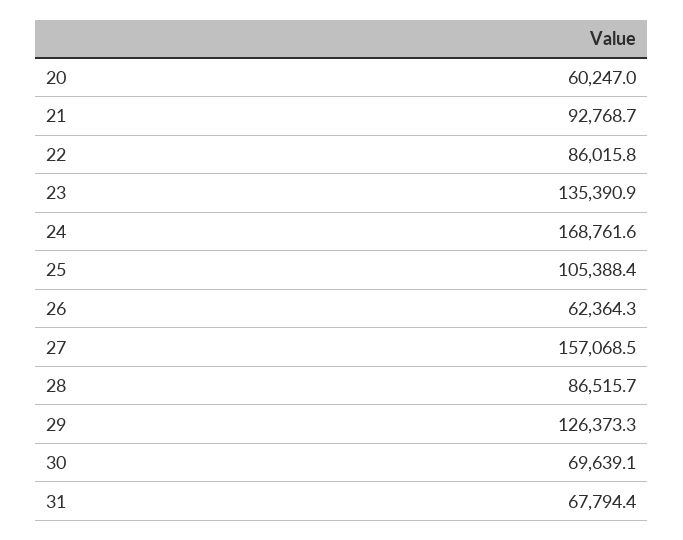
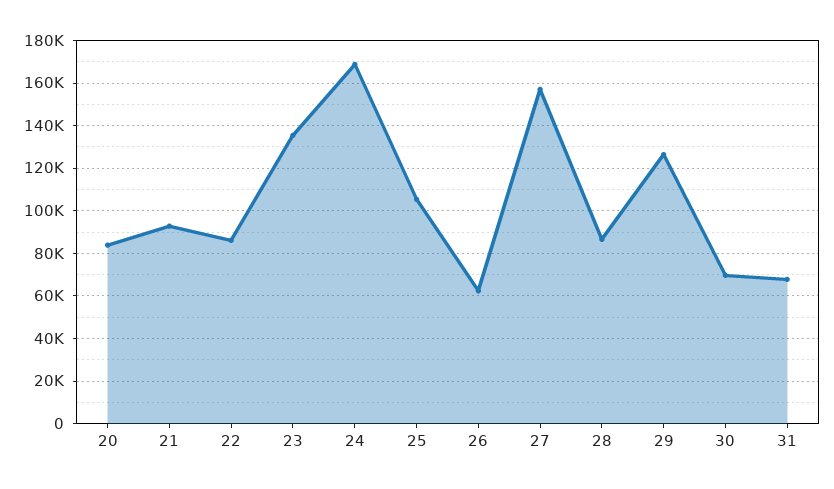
20: 60247 -> 85000

